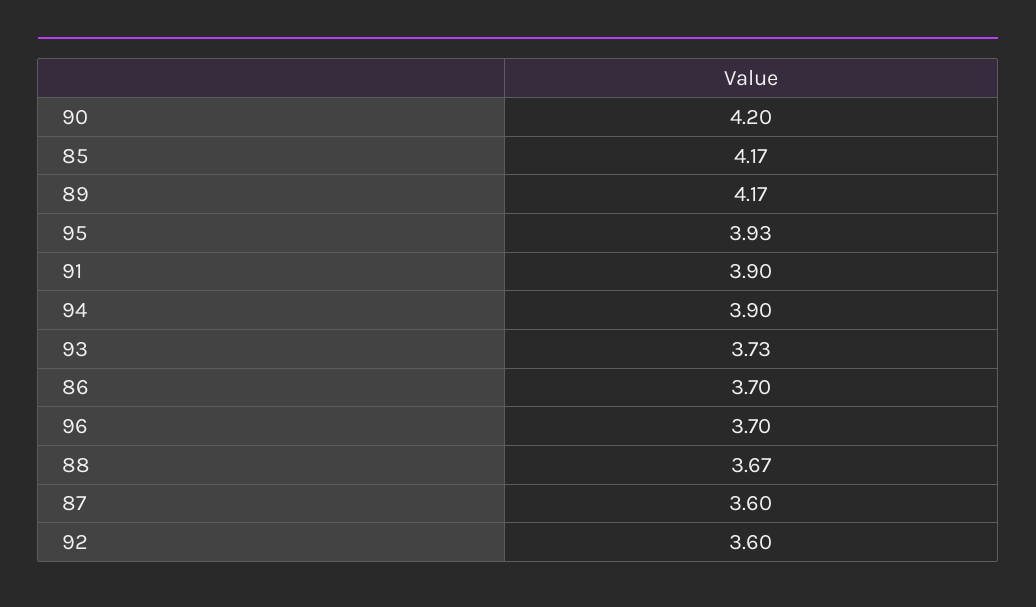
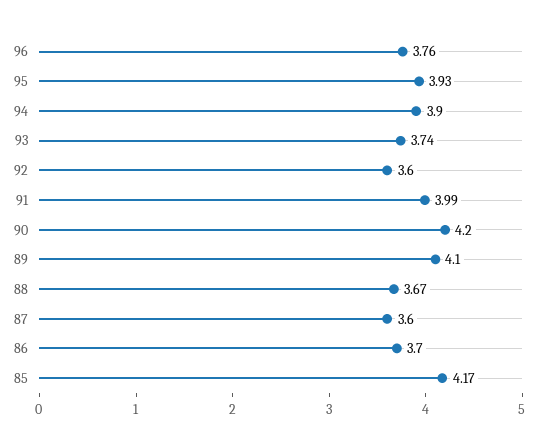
89: 4.17 -> 4.1
91: 3.9 -> 3.99
93: 3.73 -> 3.74
96: 3.7 -> 3.76

